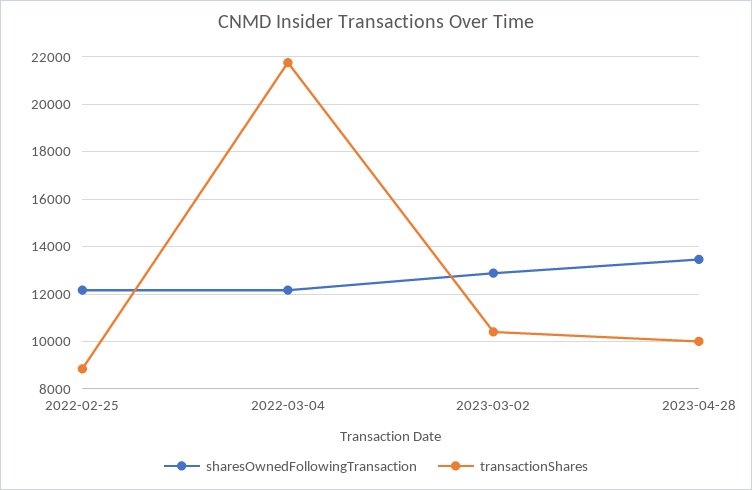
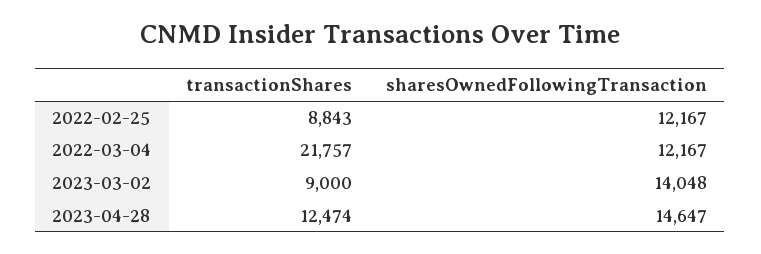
sharesOwnedFollowingTransaction, 2023-03-02: 13000 -> 14048
transactionShares, 2023-03-02: 10500 -> 9000
sharesOwnedFollowingTransaction, 2023-04-28: 13500 -> 14647
transactionShares, 2023-04-28: 10000 -> 12474

